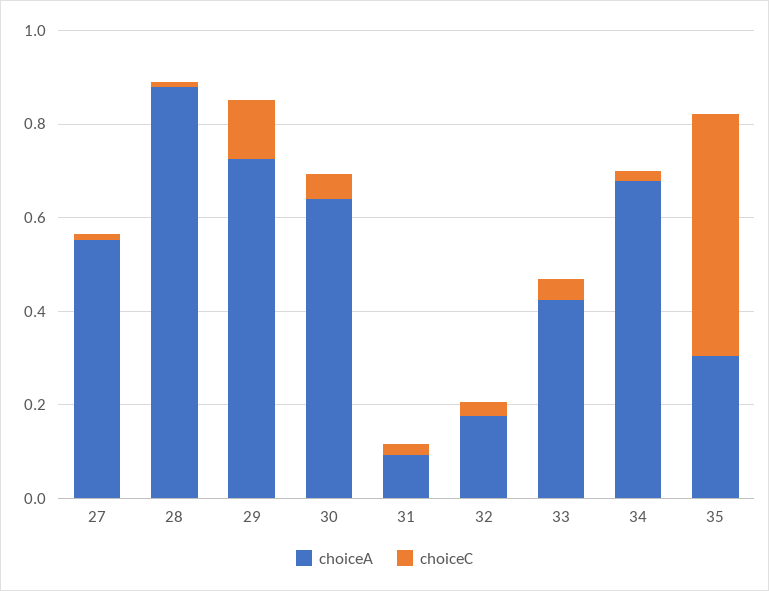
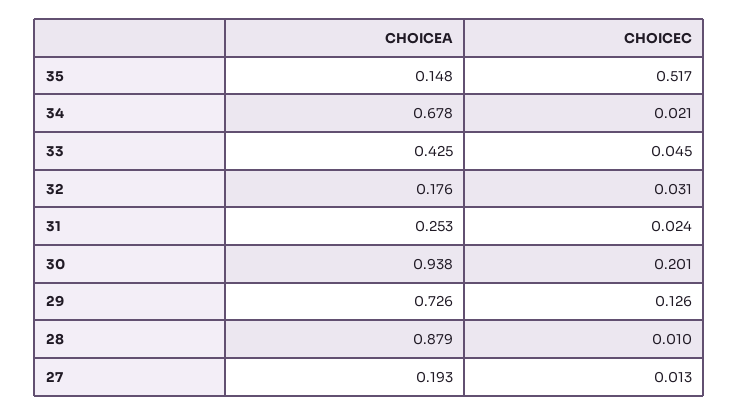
choiceA, 27: 0.55 -> 0.193
choiceA, 30: 0.65 -> 0.938
choiceC, 30: 0.05 -> 0.201
choiceA, 31: 0.1 -> 0.253
choiceA, 35: 0.3 -> 0.148

